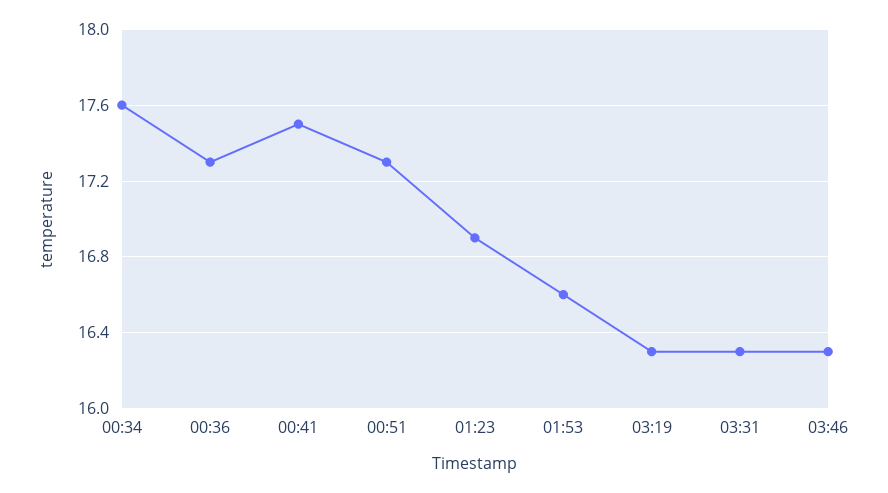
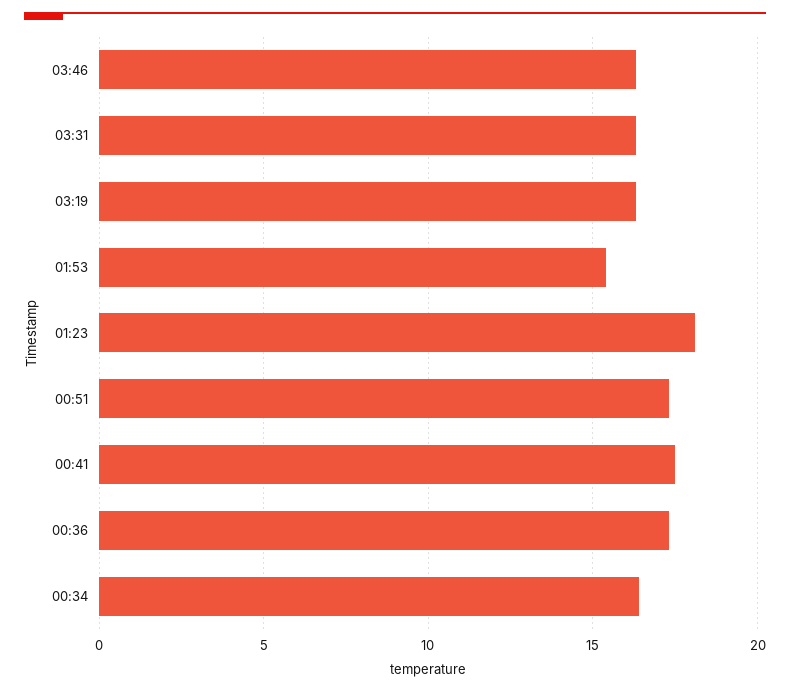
00:34: 17.6 -> 16.5
01:23: 16.9 -> 18
01:53: 16.6 -> 15.5

